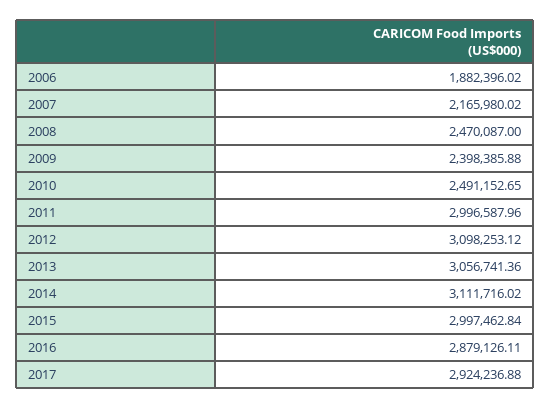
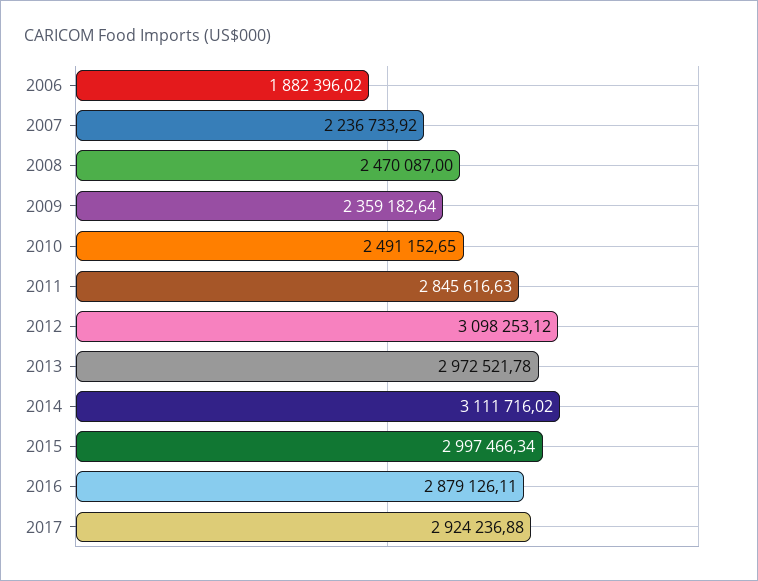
2007: 2165980.02 -> 2236733.92
2009: 2398385.88 -> 2359182.64
2011: 2996587.96 -> 2845616.63
2013: 3056741.36 -> 2972521.78
2015: 2997462.84 -> 2997466.34

